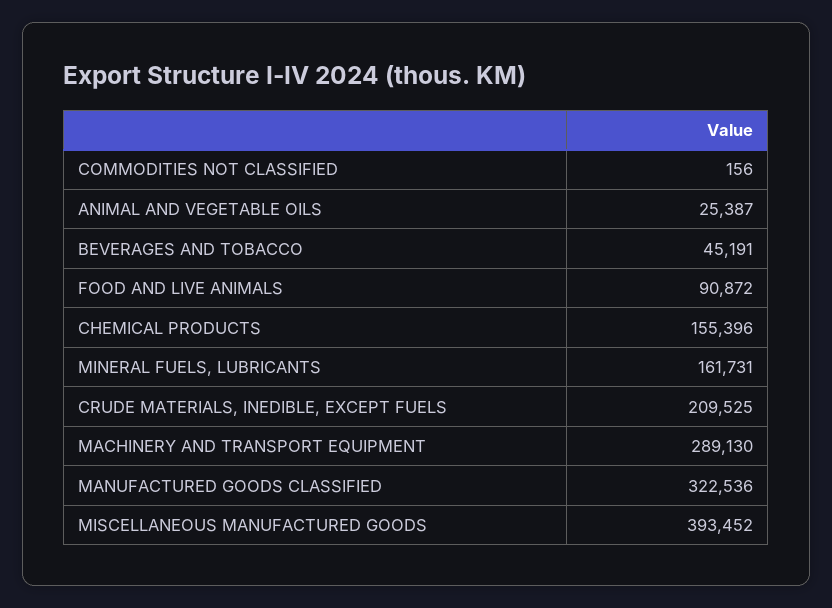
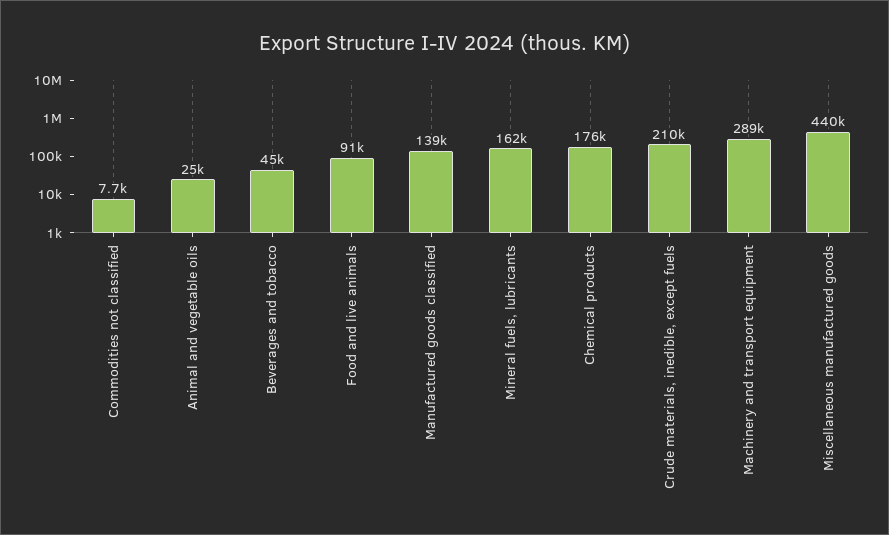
COMMODITIES NOT CLASSIFIED: 156 -> 7700
CHEMICAL PRODUCTS: 155396 -> 176000
MANUFACTURED GOODS CLASSIFIED: 322536 -> 139000
MISCELLANEOUS MANUFACTURED GOODS: 393452 -> 440000

